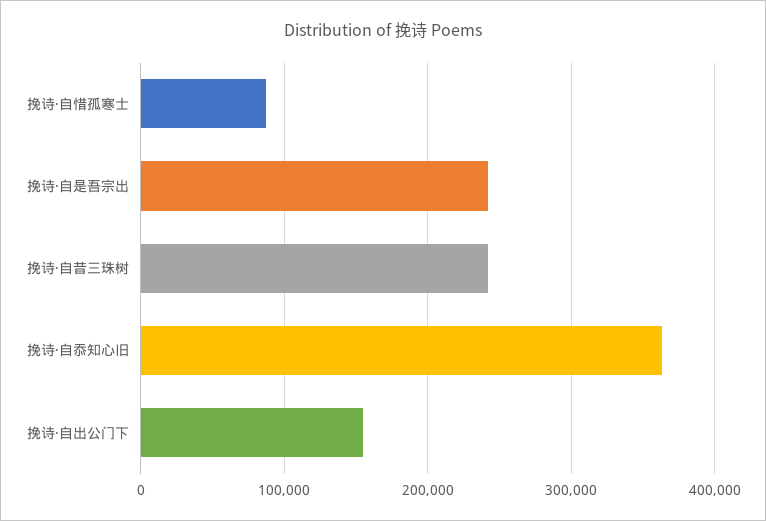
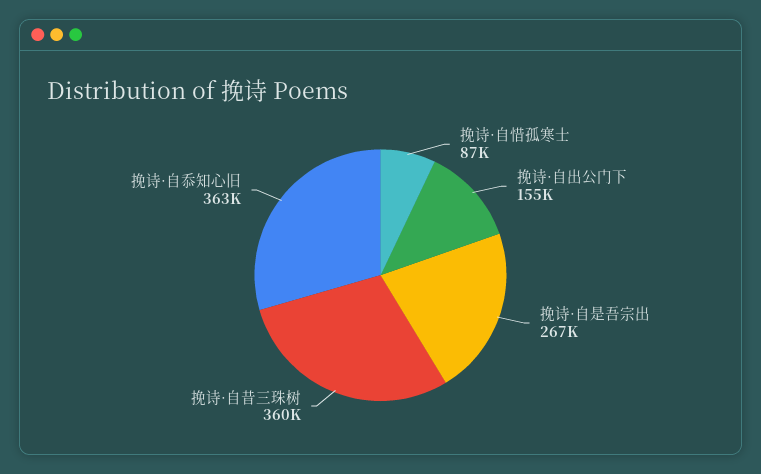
挽诗·自是吾宗出: 240000 -> 267000
挽诗·自昔三珠树: 240000 -> 360000

